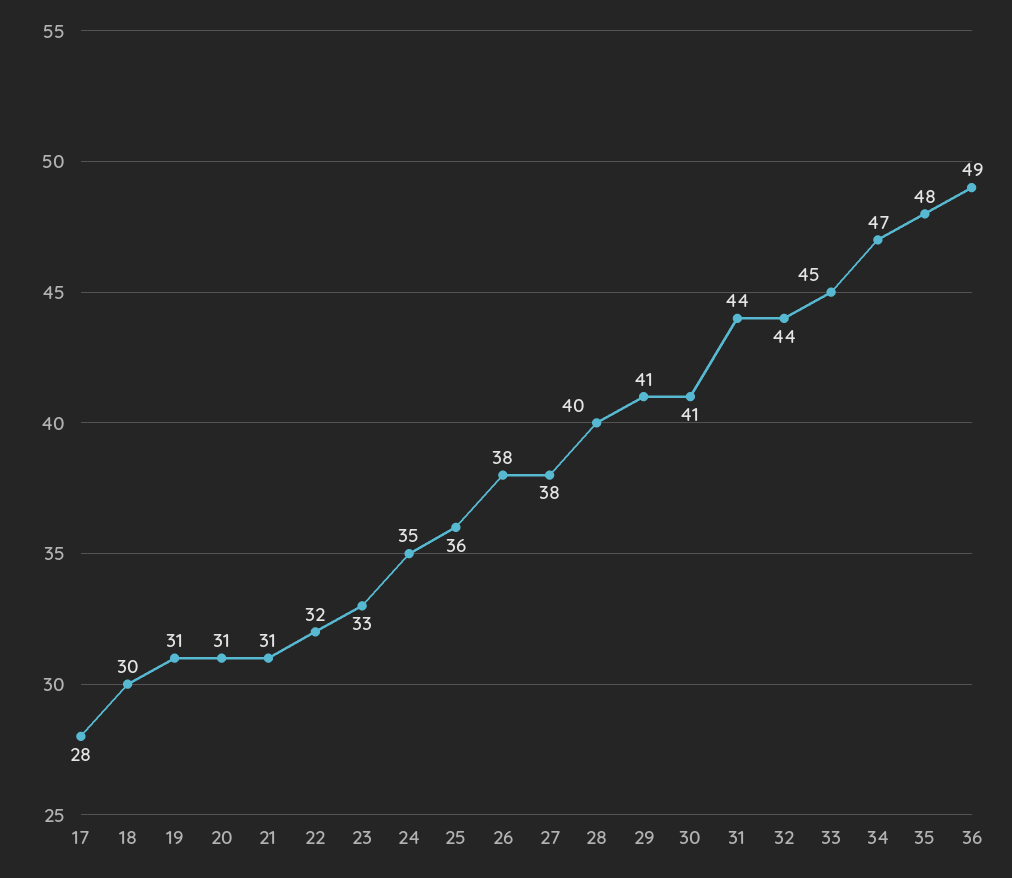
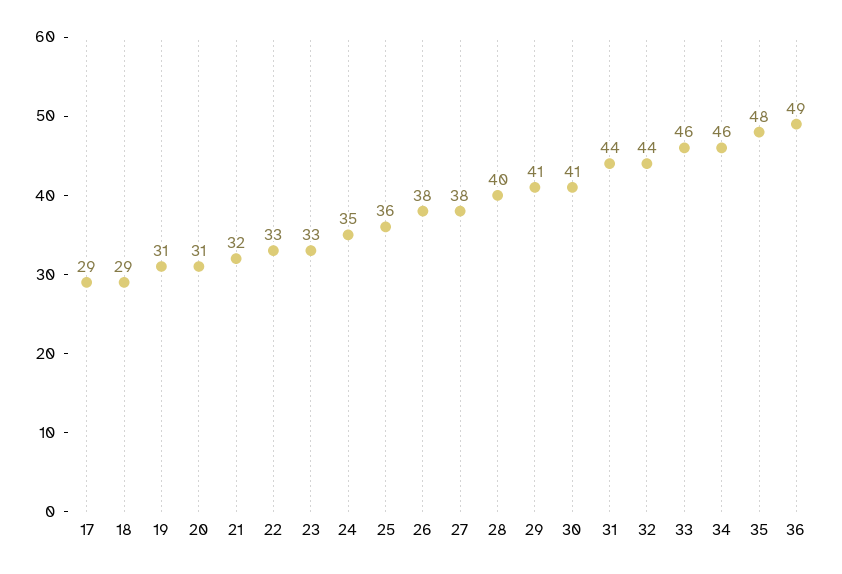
17: 28 -> 29
18: 30 -> 29
21: 31 -> 32
22: 32 -> 33
33: 45 -> 46
34: 47 -> 46

